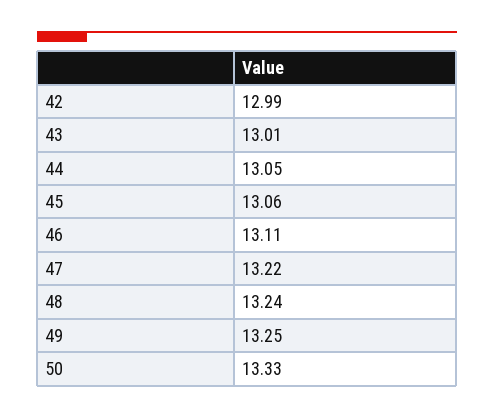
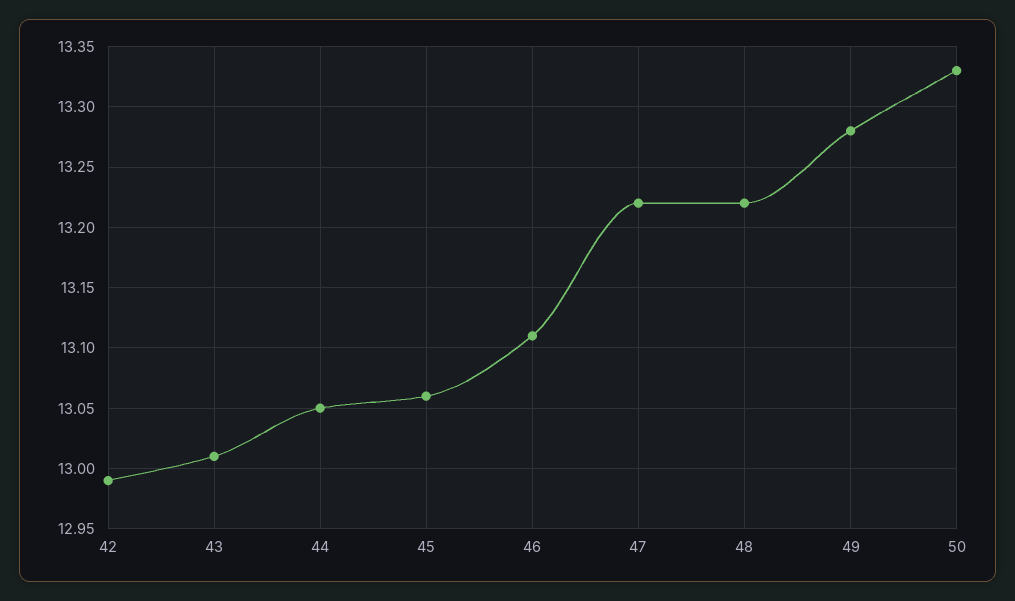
48: 13.24 -> 13.22
49: 13.25 -> 13.28

